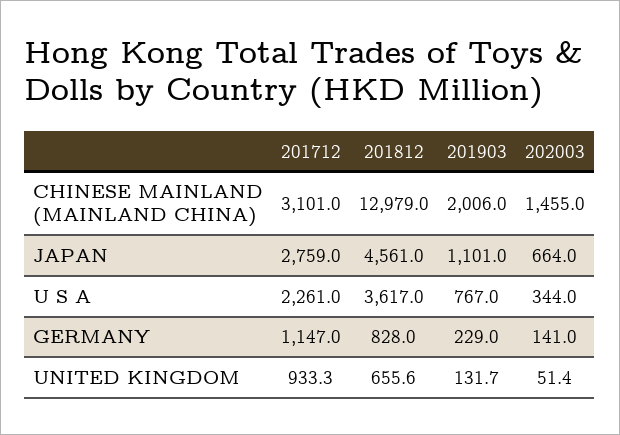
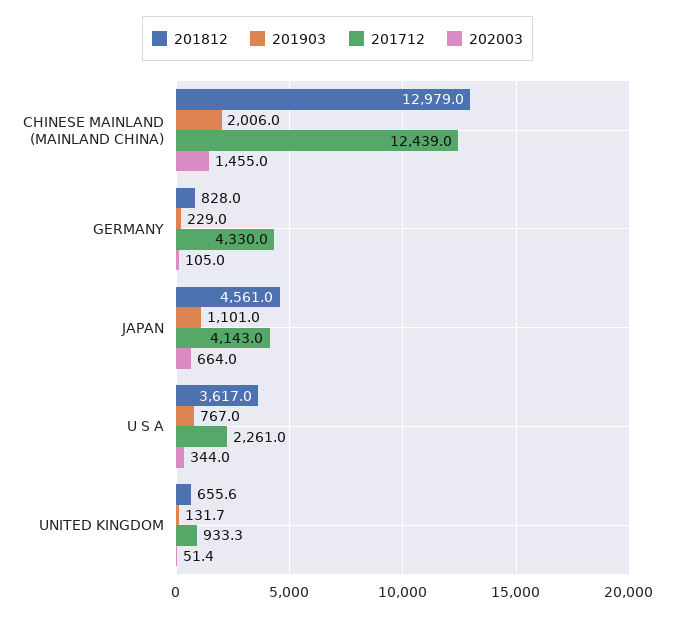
201712, CHINESE MAINLAND (MAINLAND CHINA): 3101 -> 12439
201712, JAPAN: 2759 -> 4143
201712, GERMANY: 1147 -> 4330
202003, GERMANY: 141 -> 105

